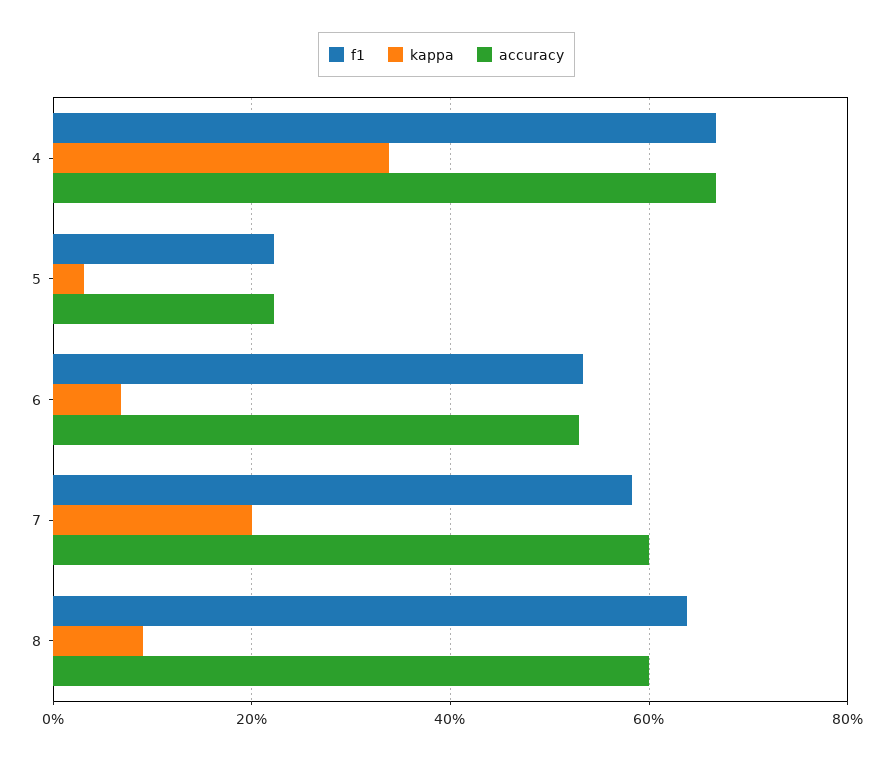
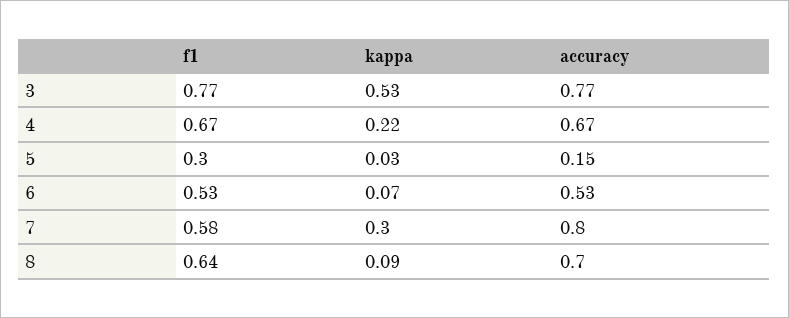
kappa, 4: 0.34 -> 0.22
f1, 5: 0.22 -> 0.3
accuracy, 5: 0.22 -> 0.15
kappa, 7: 0.2 -> 0.3
accuracy, 7: 0.6 -> 0.8
accuracy, 8: 0.6 -> 0.7
f1, 3: none -> 0.77
kappa, 3: none -> 0.53
accuracy, 3: none -> 0.77

